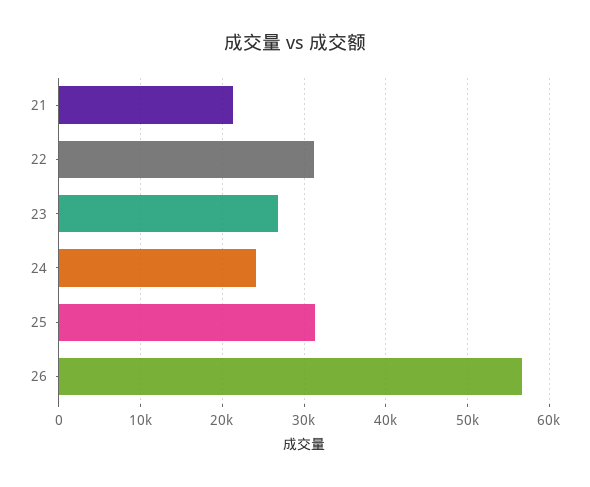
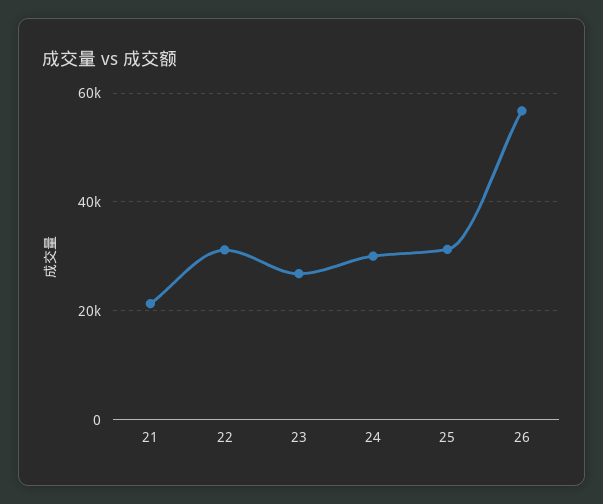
24: 24000 -> 30000

